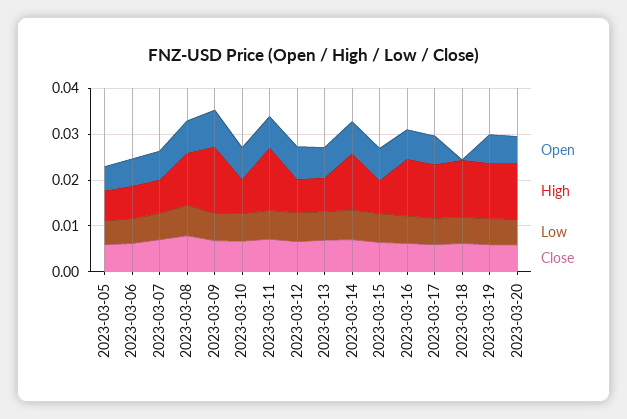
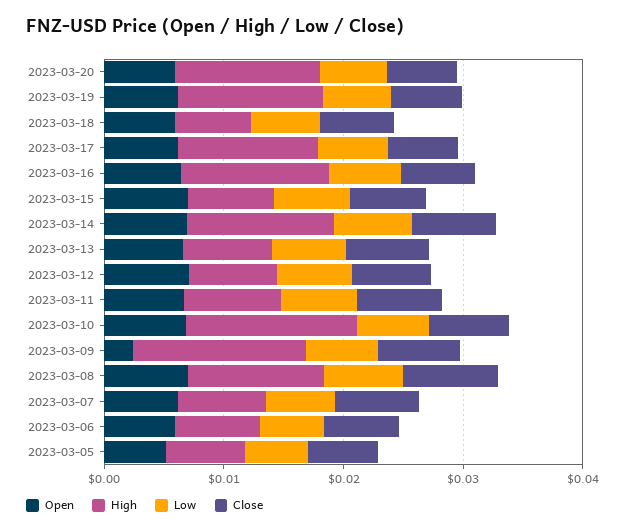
Open, 2023-03-09: 0.008 -> 0.002
High, 2023-03-10: 0.008 -> 0.014
High, 2023-03-11: 0.014 -> 0.008
Open, 2023-03-18: 0 -> 0.006
High, 2023-03-18: 0.012 -> 0.006

